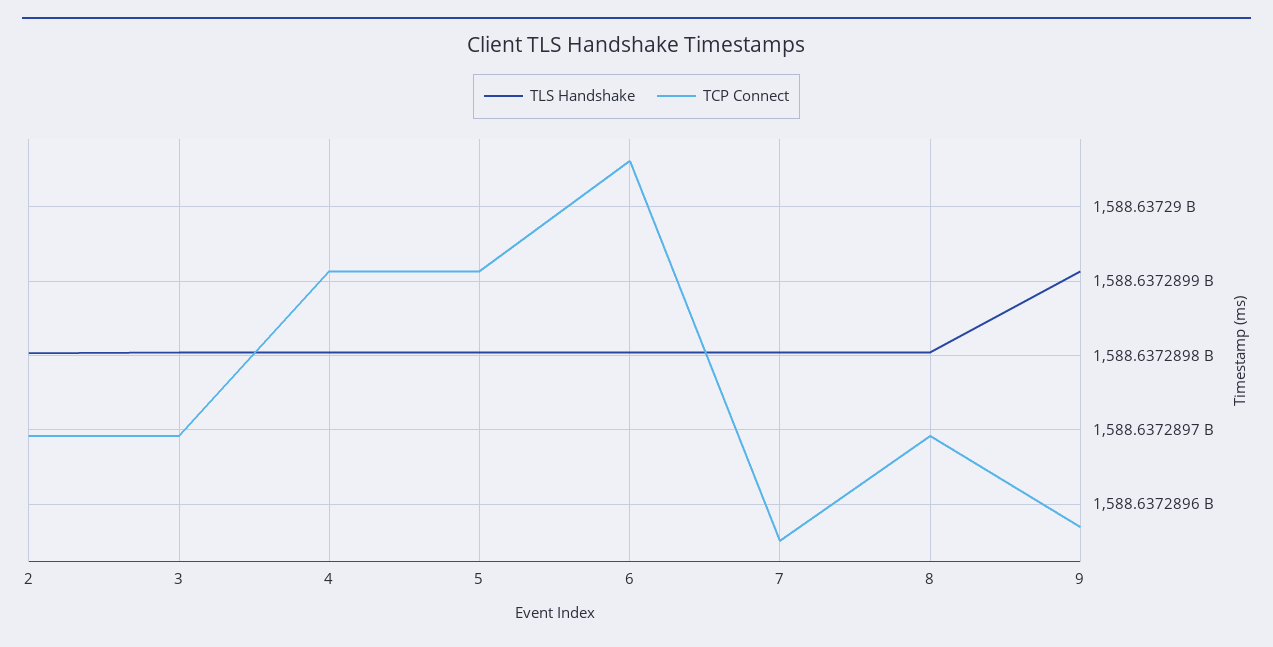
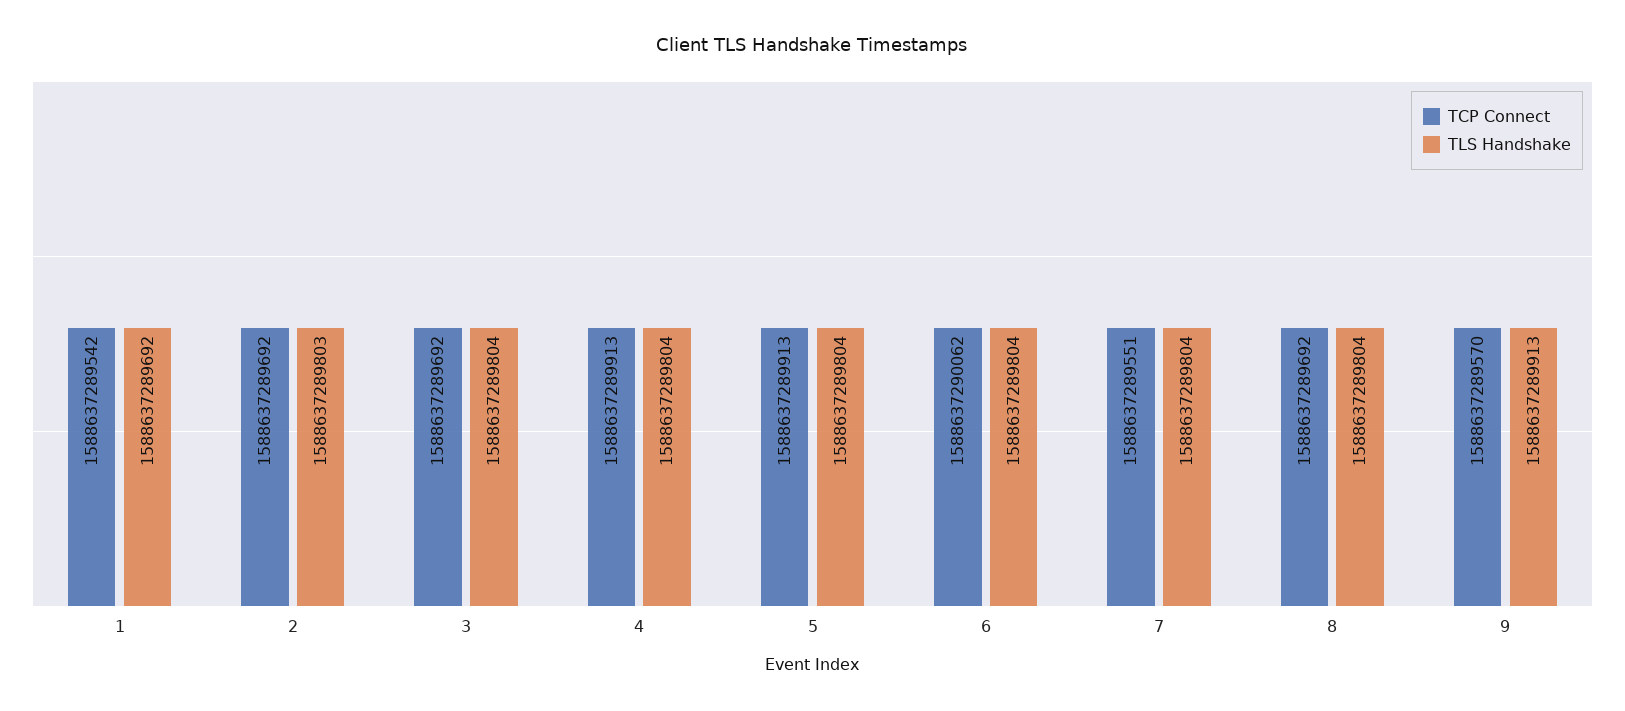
TCP Connect, 1: none -> 1588637289542
TLS Handshake, 1: none -> 1588637289692

